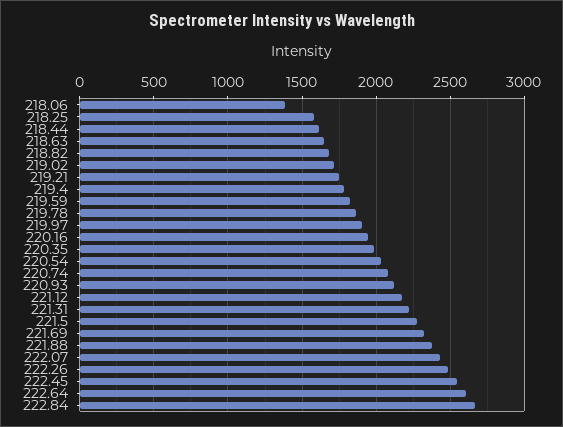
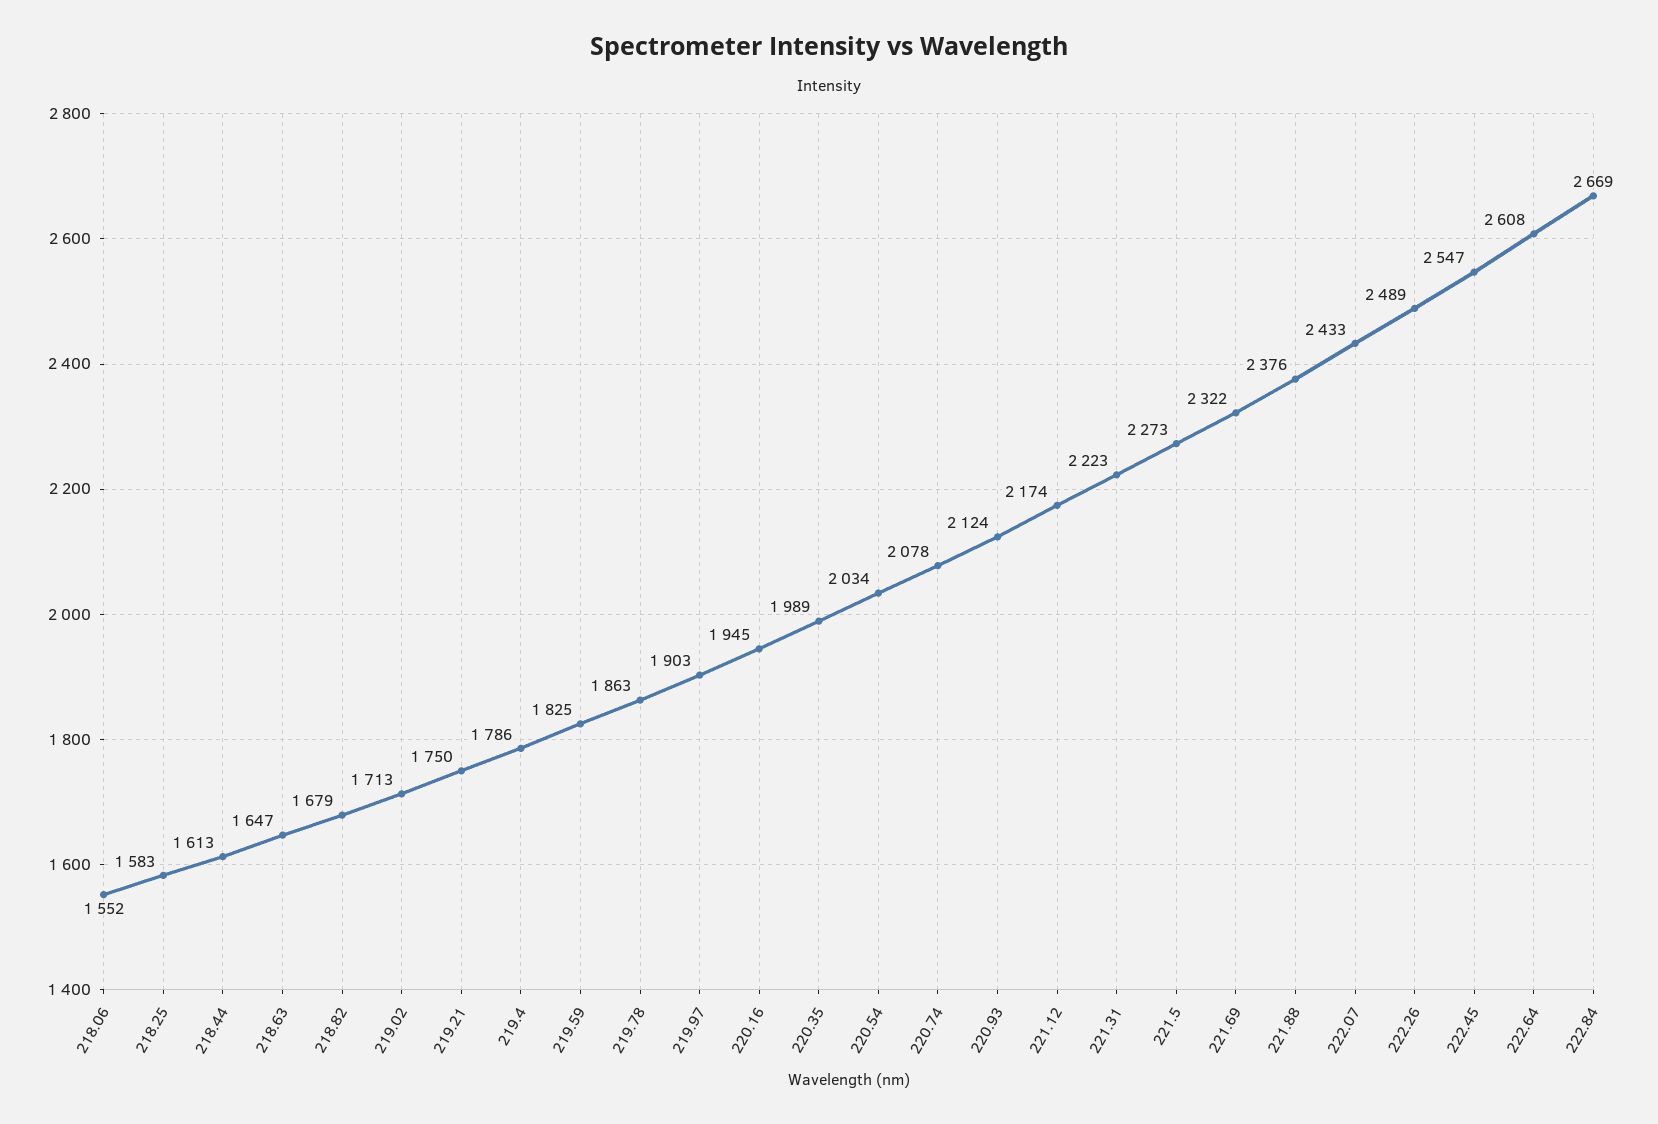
218.06: 1400 -> 1552

